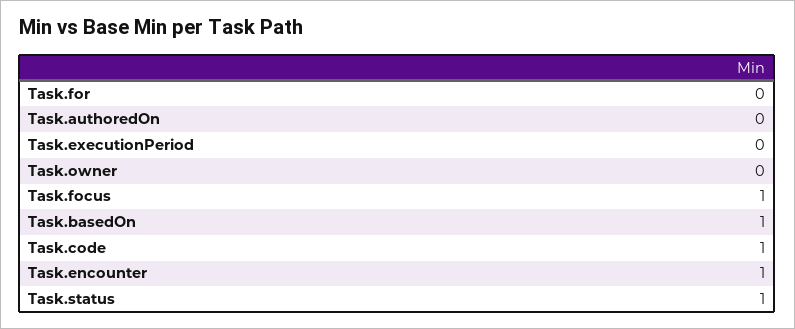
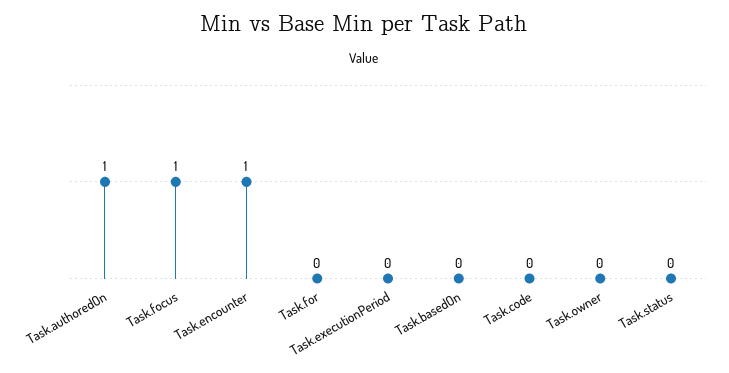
Task.authoredOn: 0 -> 1
Task.basedOn: 1 -> 0
Task.code: 1 -> 0
Task.status: 1 -> 0

